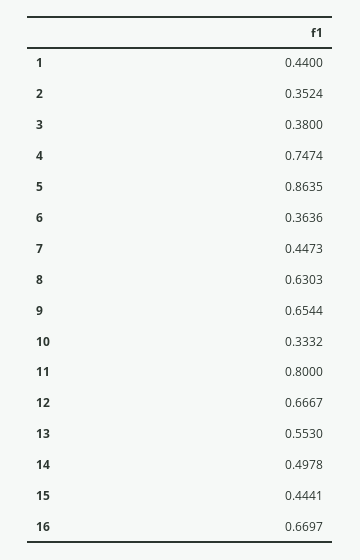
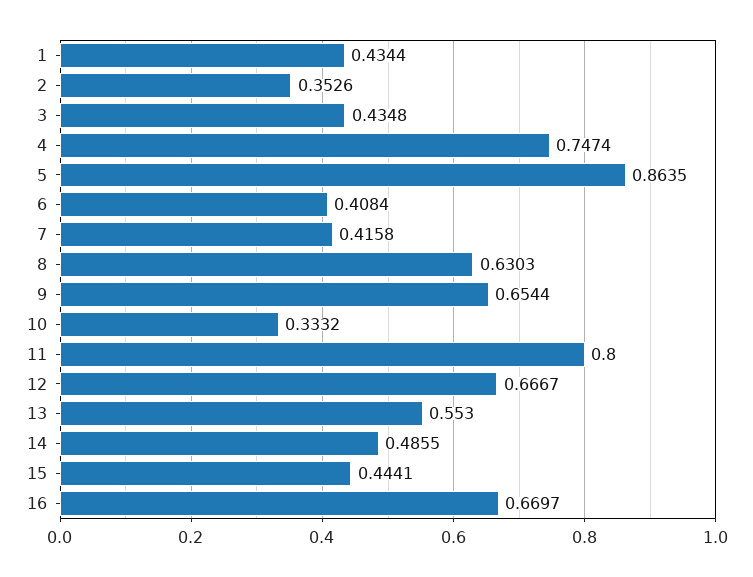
1: 0.44 -> 0.4344
2: 0.3524 -> 0.3526
3: 0.38 -> 0.4348
6: 0.3636 -> 0.4084
7: 0.4473 -> 0.4158
14: 0.4978 -> 0.4855

